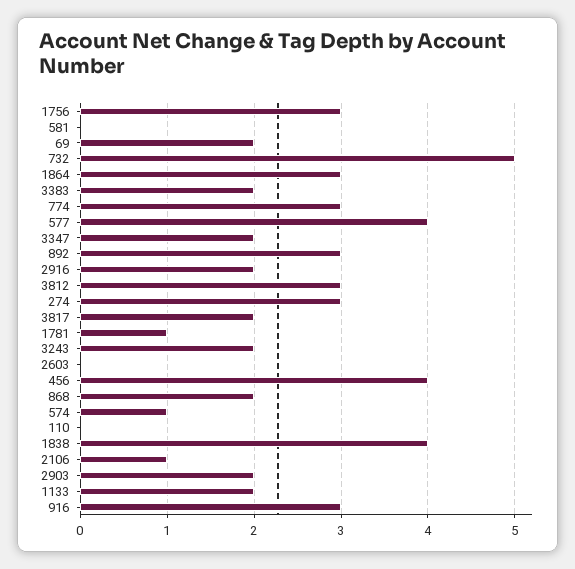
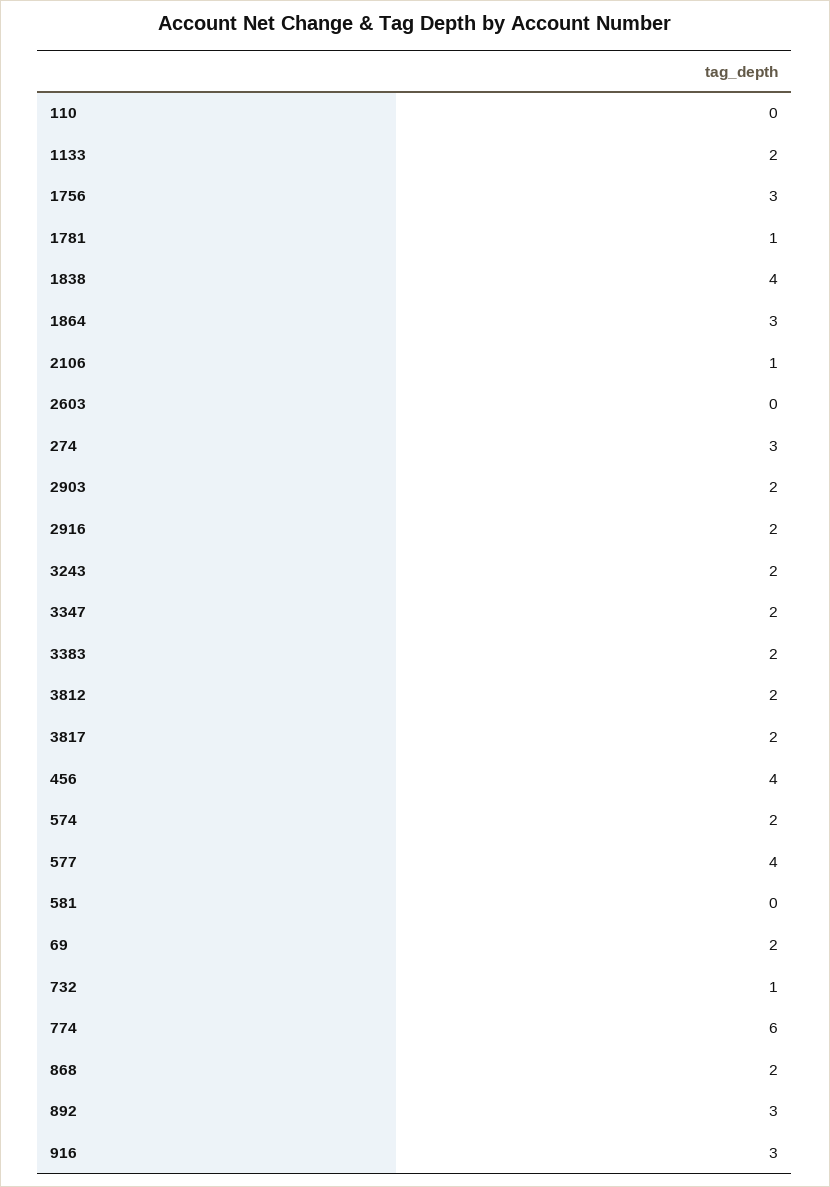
732: 5 -> 1
774: 3 -> 6
3812: 3 -> 2
574: 1 -> 2

